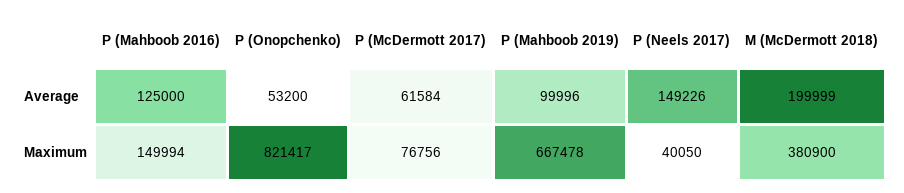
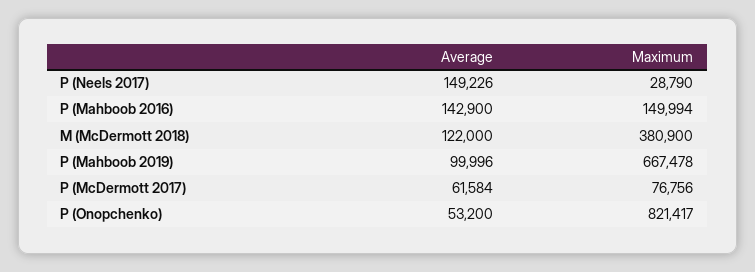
P (Mahboob 2016), Average: 125000 -> 142900
M (McDermott 2018), Average: 199999 -> 122000
P (Neels 2017), Maximum: 40050 -> 28790

